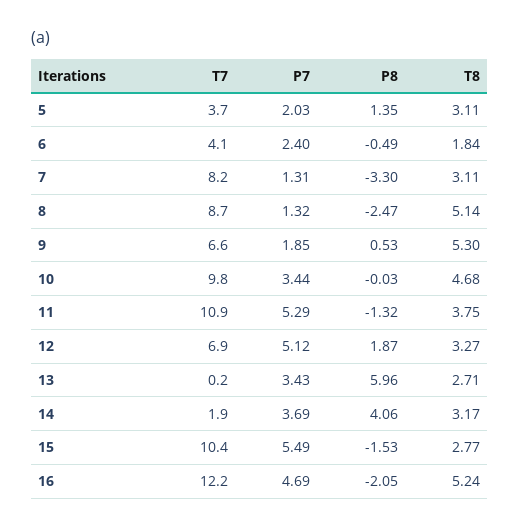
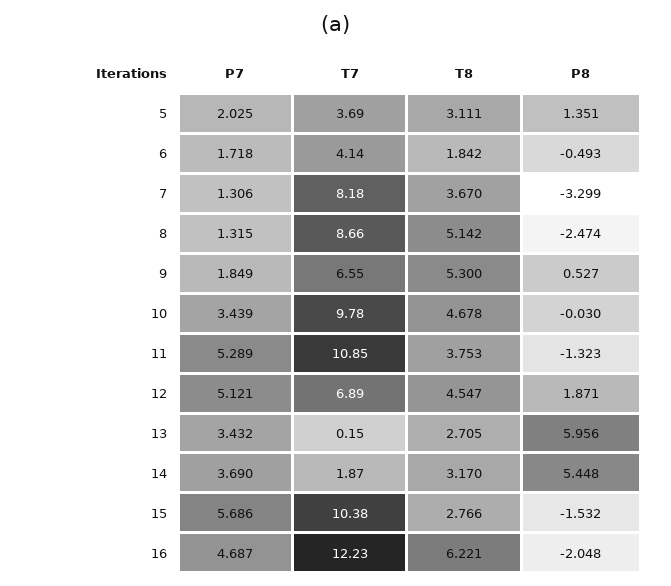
P7, 6: 2.4 -> 1.718
T8, 7: 3.11 -> 3.67
T8, 12: 3.27 -> 4.547
P8, 14: 4.06 -> 5.448
P7, 15: 5.49 -> 5.686
T8, 16: 5.24 -> 6.221

